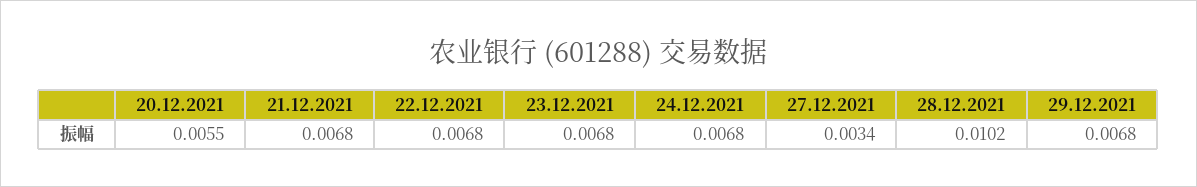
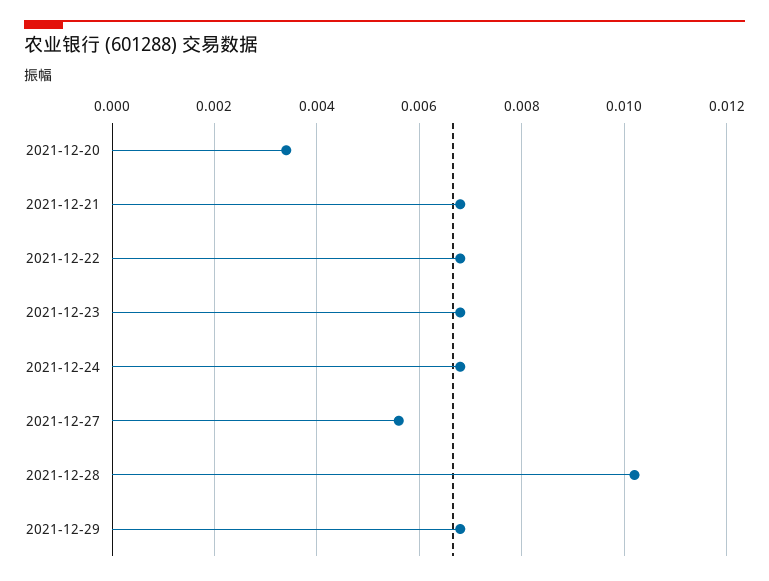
20.12.2021: 0.0055 -> 0.0035
27.12.2021: 0.0034 -> 0.0055

